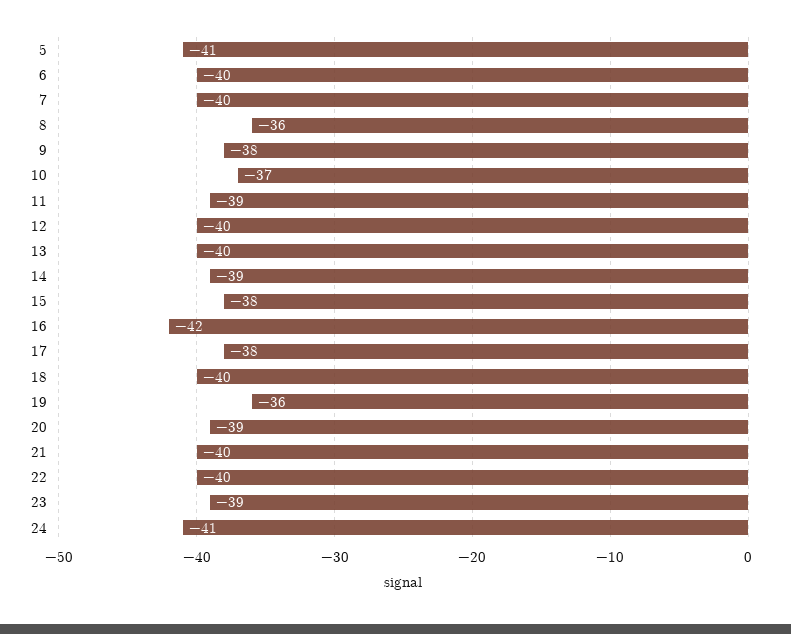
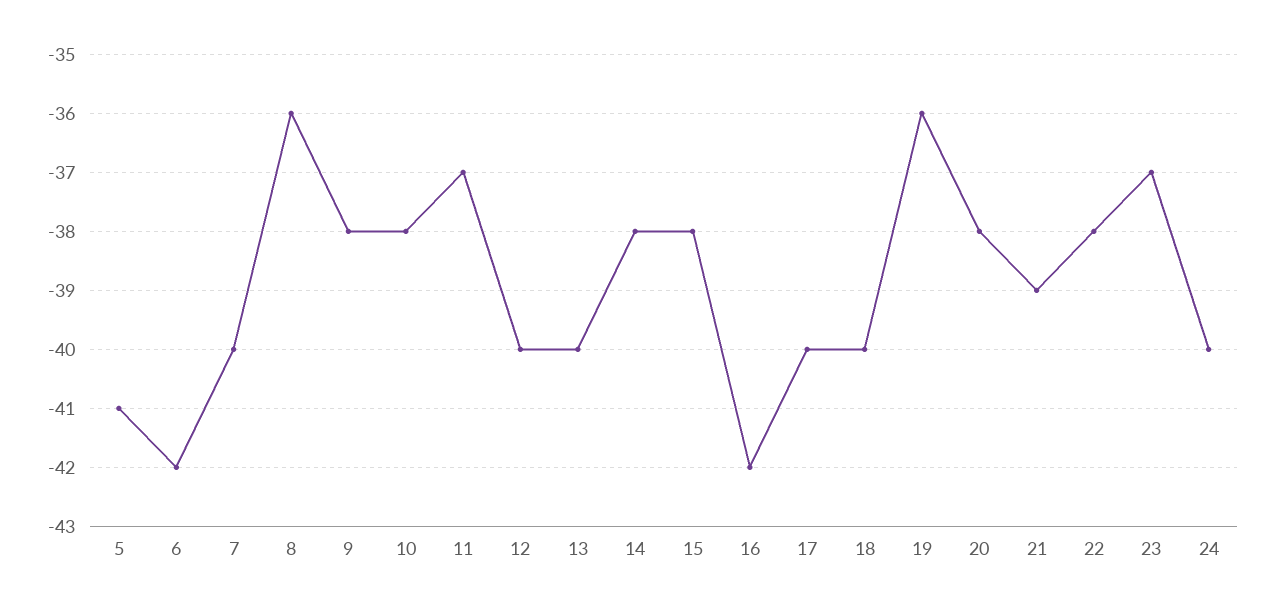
6: -40 -> -42
10: -37 -> -38
11: -39 -> -37
14: -39 -> -38
17: -38 -> -40
20: -39 -> -38
21: -40 -> -39
22: -40 -> -38
23: -39 -> -37
24: -41 -> -40

